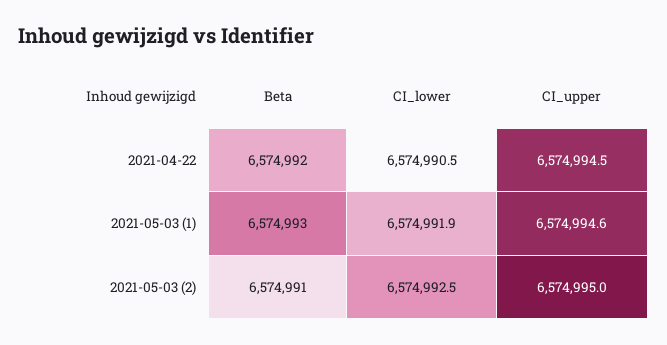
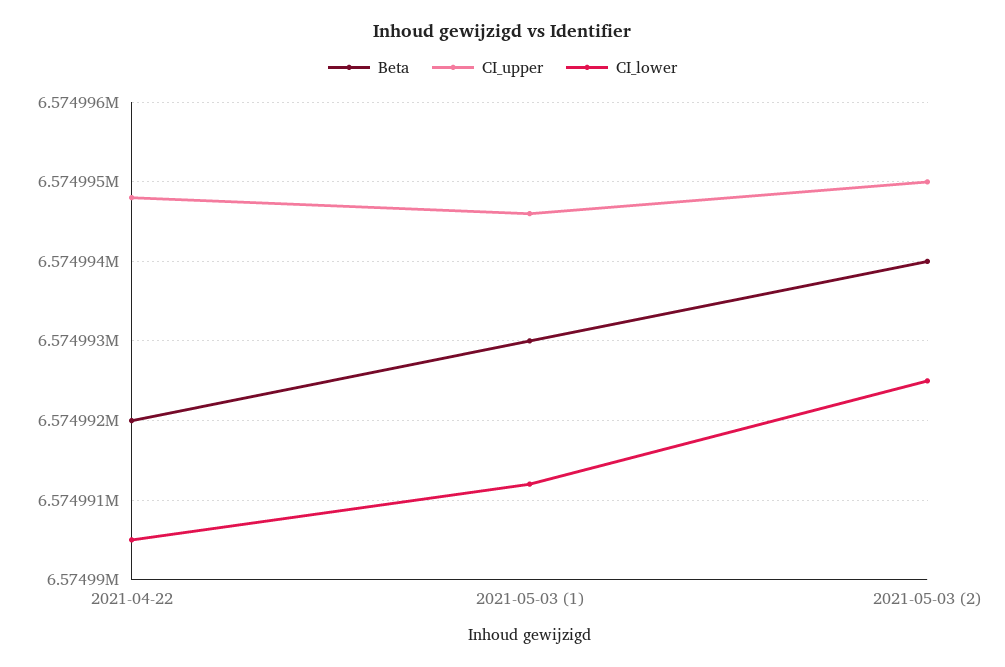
CI_upper, 2021-04-22: 6574994.5 -> 6574994.8
CI_lower, 2021-05-03 (1): 6574991.9 -> 6574991.2
Beta, 2021-05-03 (2): 6574991 -> 6574994

